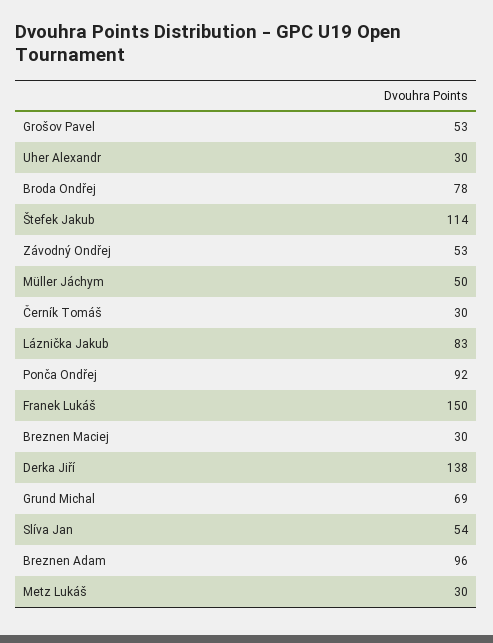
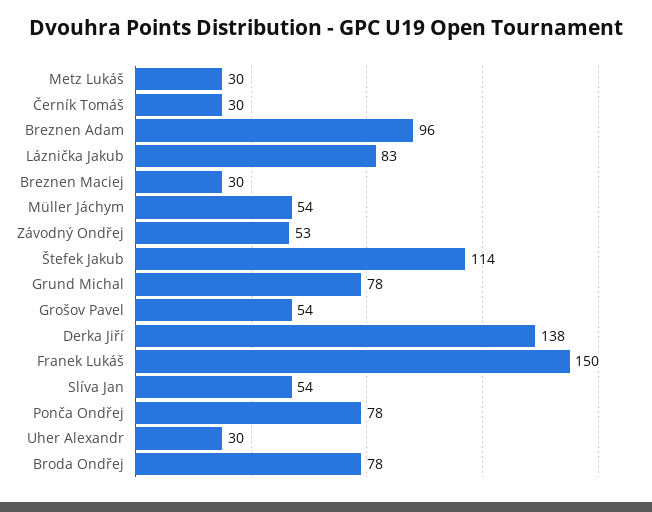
Grošov Pavel: 53 -> 54
Müller Jáchym: 50 -> 54
Ponča Ondřej: 92 -> 78
Grund Michal: 69 -> 78

